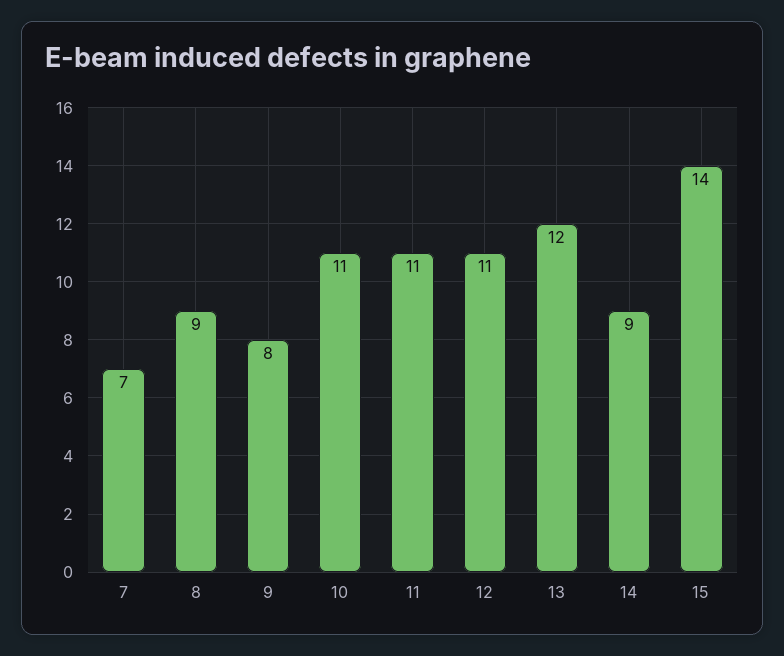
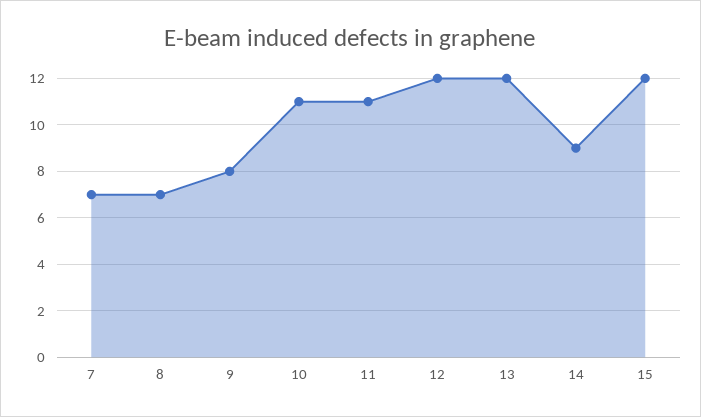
8: 9 -> 7
12: 11 -> 12
15: 14 -> 12

